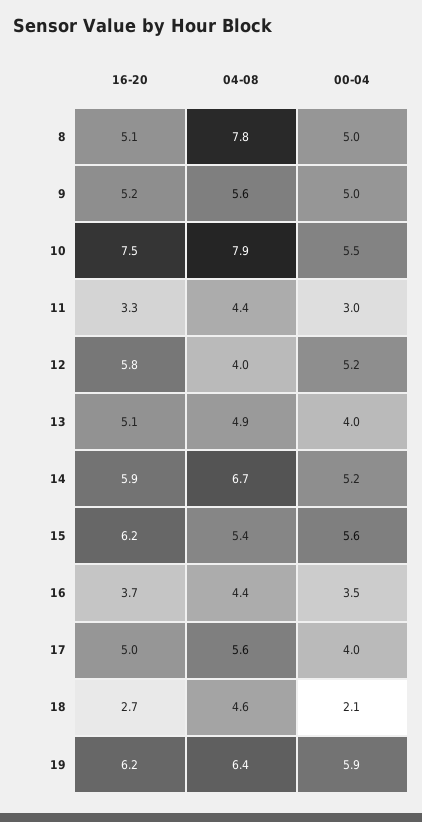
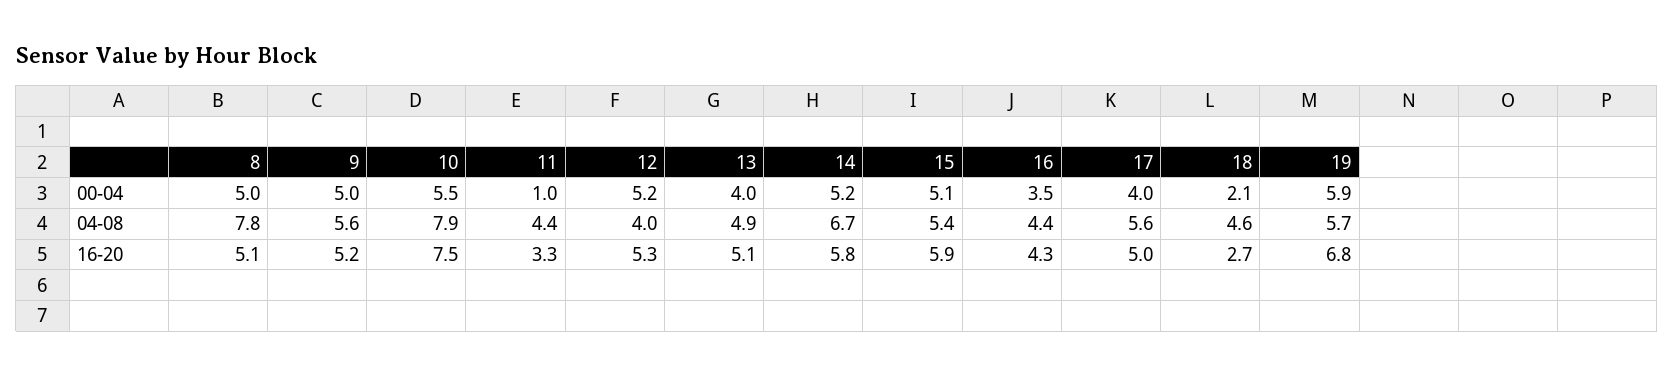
00-04, 11: 3 -> 1
16-20, 12: 5.8 -> 5.3
16-20, 14: 5.9 -> 5.8
16-20, 15: 6.2 -> 5.9
00-04, 15: 5.6 -> 5.1
16-20, 16: 3.7 -> 4.3
16-20, 19: 6.2 -> 6.8
04-08, 19: 6.4 -> 5.7

